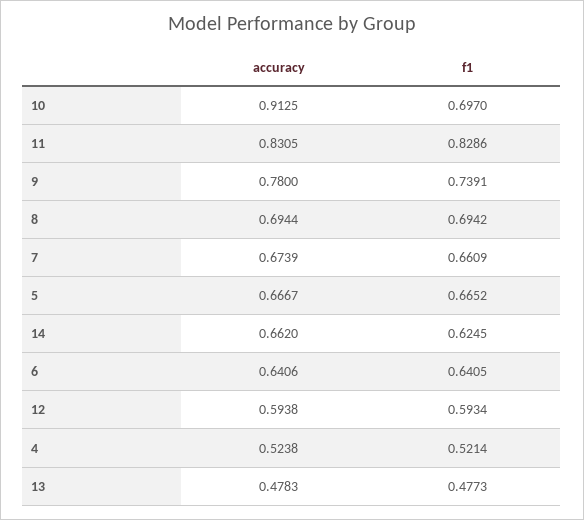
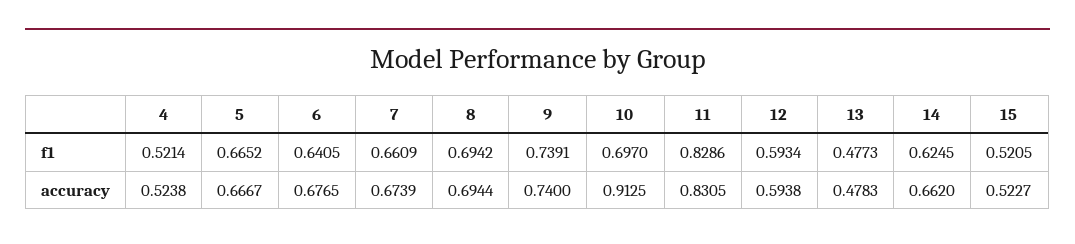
accuracy, 9: 0.78 -> 0.74
accuracy, 6: 0.6406 -> 0.6765
f1, 15: none -> 0.5205
accuracy, 15: none -> 0.5227

